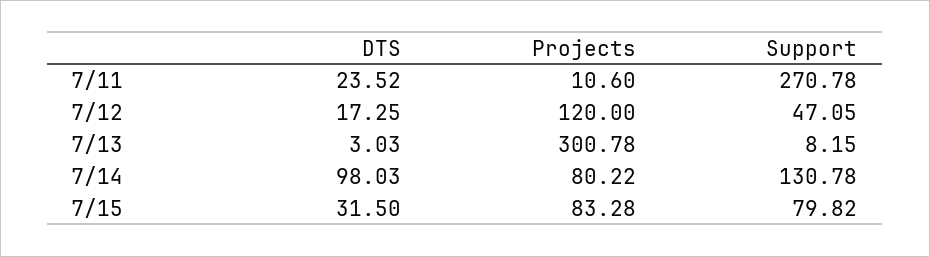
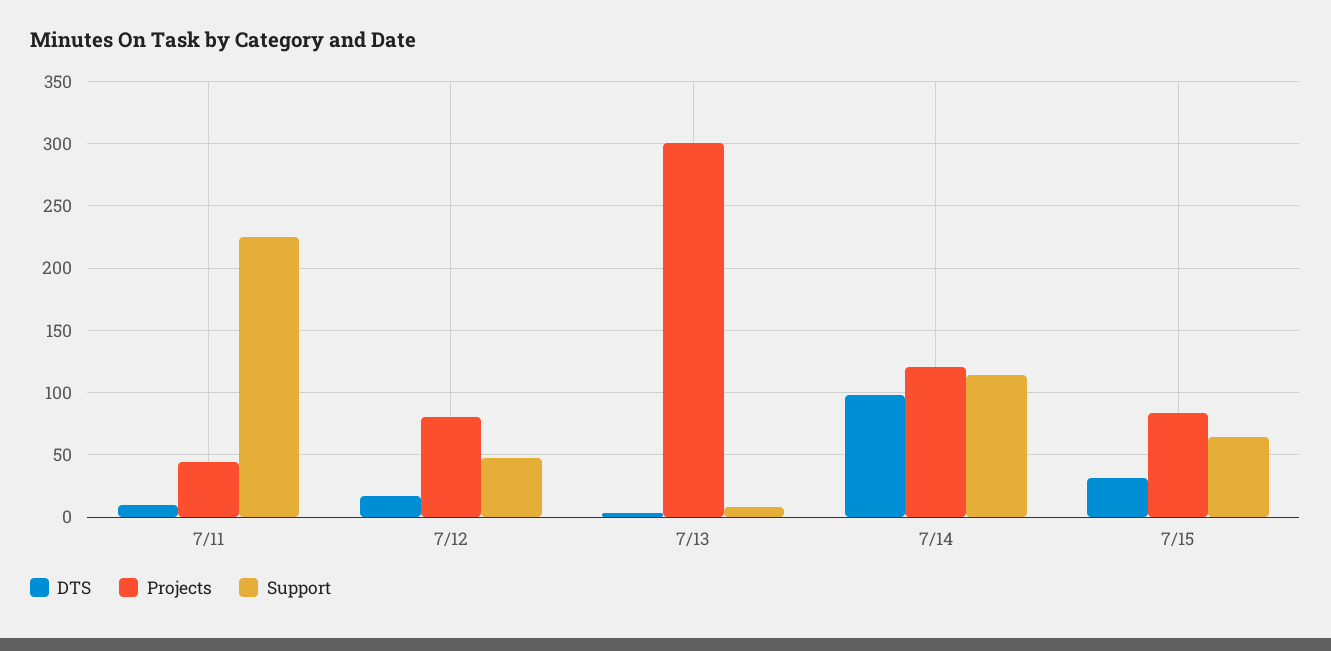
DTS, 7/11: 23.52 -> 10
Projects, 7/11: 10.6 -> 45
Support, 7/11: 270.78 -> 225
Projects, 7/12: 120 -> 80
Projects, 7/14: 80.22 -> 120
Support, 7/14: 130.78 -> 115
Support, 7/15: 79.82 -> 65

